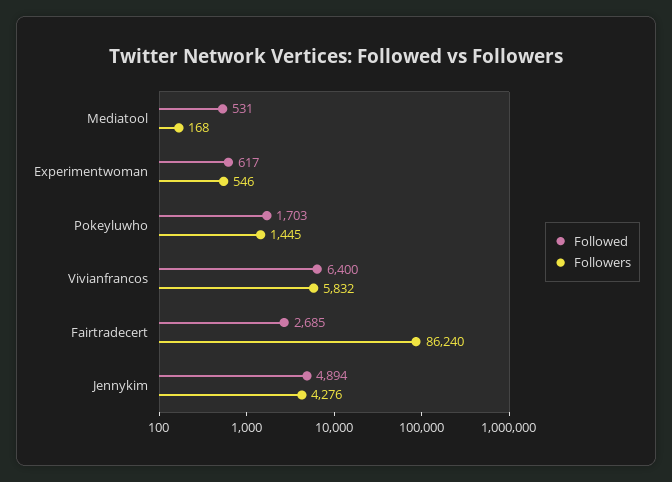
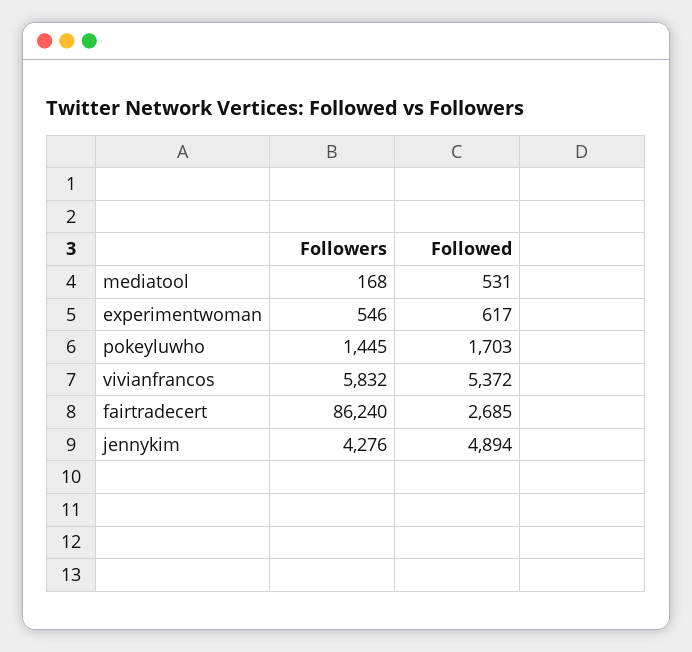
Followed, Vivianfrancos: 6400 -> 5372

